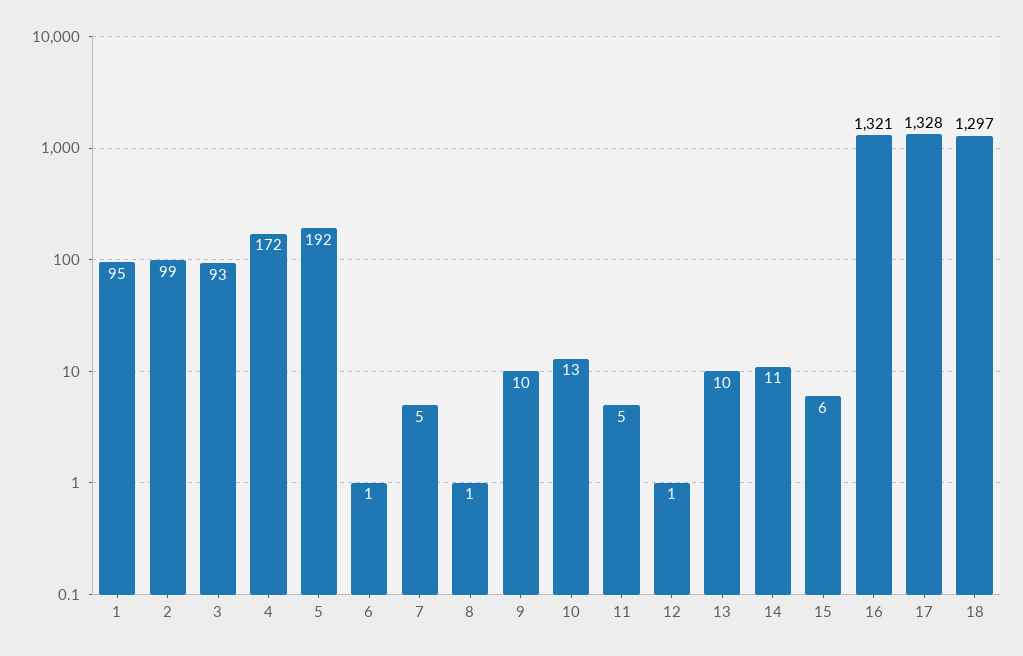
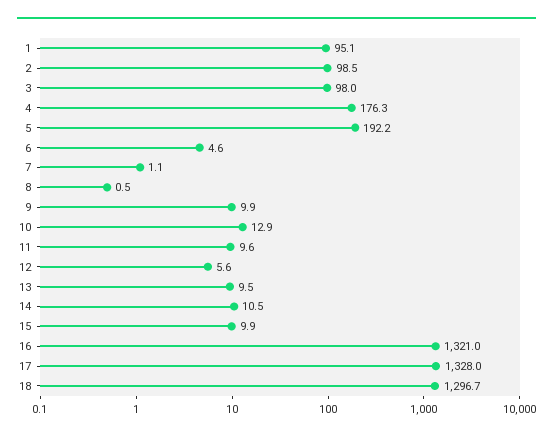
3: 93 -> 98
4: 172 -> 176.3
6: 1 -> 4.6
7: 5 -> 1.1
11: 5 -> 9.6
12: 1 -> 5.6
15: 6 -> 9.9

